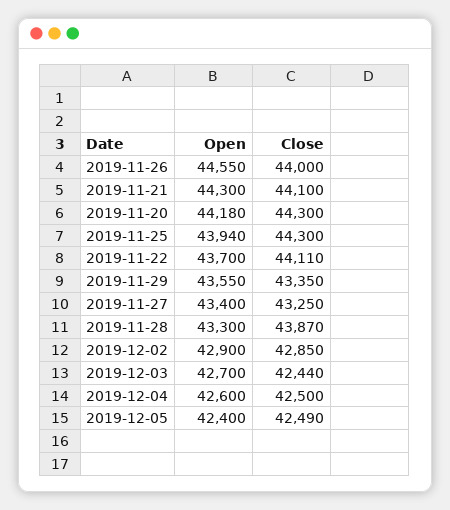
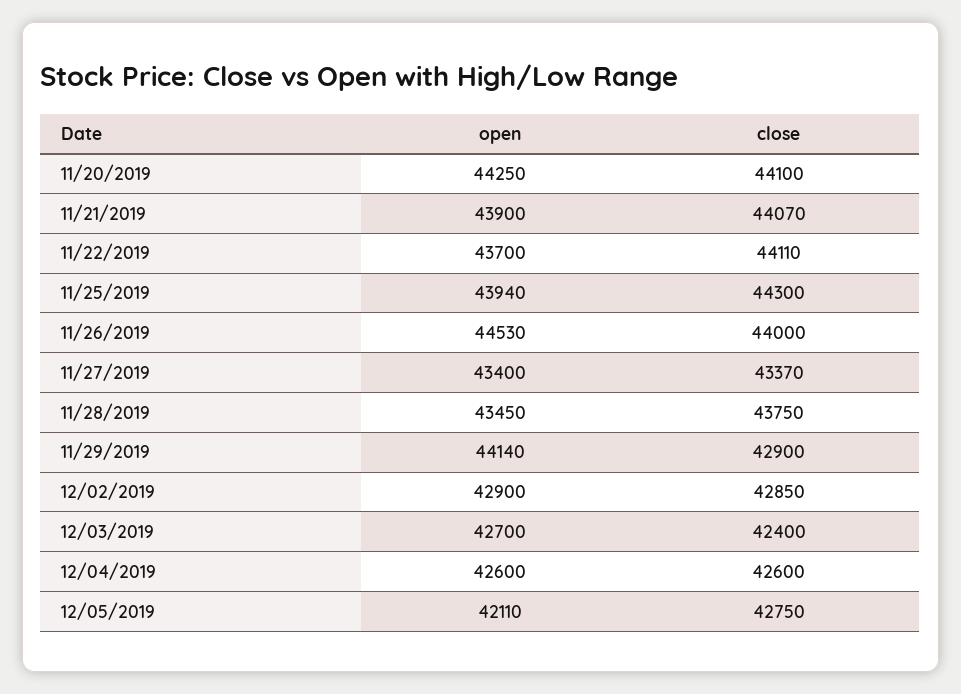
Open, 2019-11-26: 44550 -> 44530
Open, 2019-11-21: 44300 -> 43900
Close, 2019-11-21: 44100 -> 44070
Open, 2019-11-20: 44180 -> 44250
Close, 2019-11-20: 44300 -> 44100
Open, 2019-11-29: 43550 -> 44140
Close, 2019-11-29: 43350 -> 42900
Close, 2019-11-27: 43250 -> 43370
Open, 2019-11-28: 43300 -> 43450
Close, 2019-11-28: 43870 -> 43750
Close, 2019-12-03: 42440 -> 42400
Close, 2019-12-04: 42500 -> 42600
Open, 2019-12-05: 42400 -> 42110
Close, 2019-12-05: 42490 -> 42750

